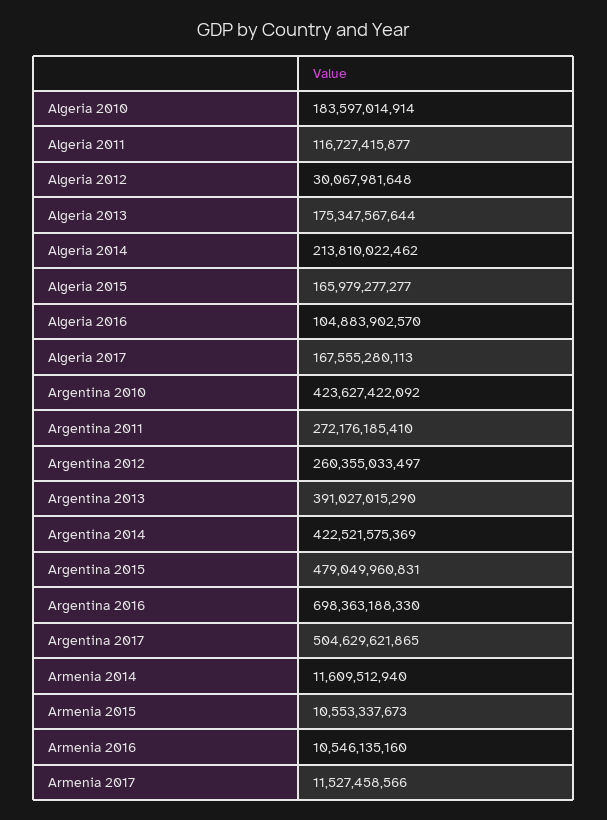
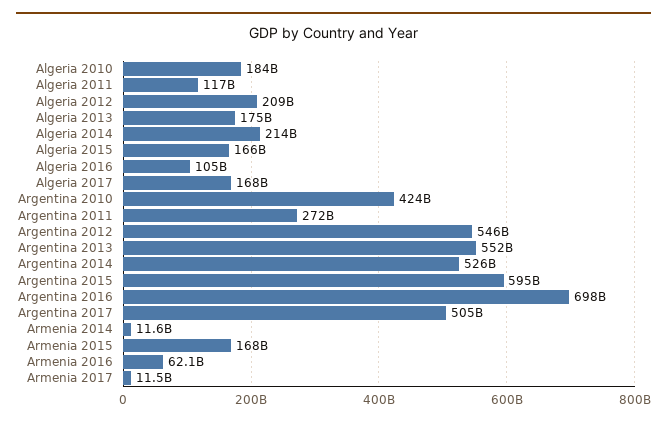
Algeria 2012: 30067981648 -> 209000000000
Argentina 2012: 260355033497 -> 546000000000
Argentina 2013: 391027015290 -> 552000000000
Argentina 2014: 422521575369 -> 526000000000
Argentina 2015: 479049960831 -> 595000000000
Armenia 2015: 10553337673 -> 168000000000
Armenia 2016: 10546135160 -> 62100000000

